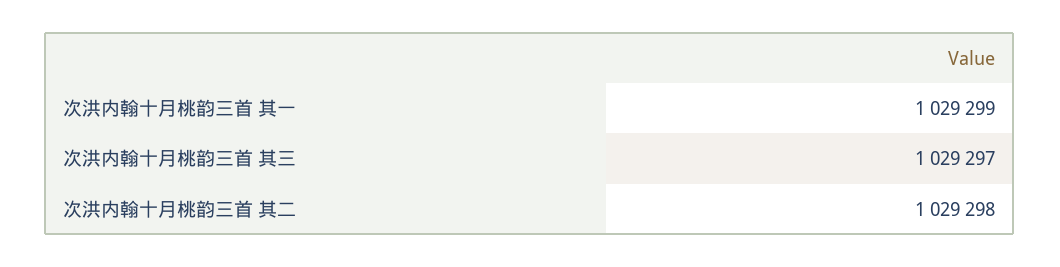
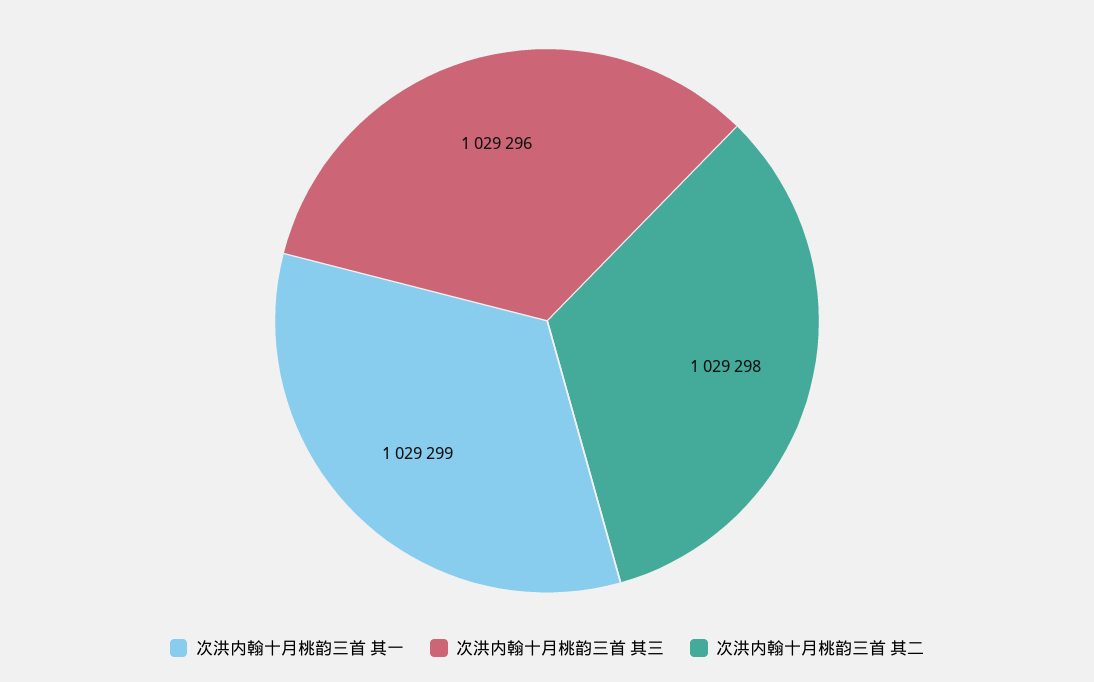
次洪内翰十月桃韵三首 其三: 1029297 -> 1029296

